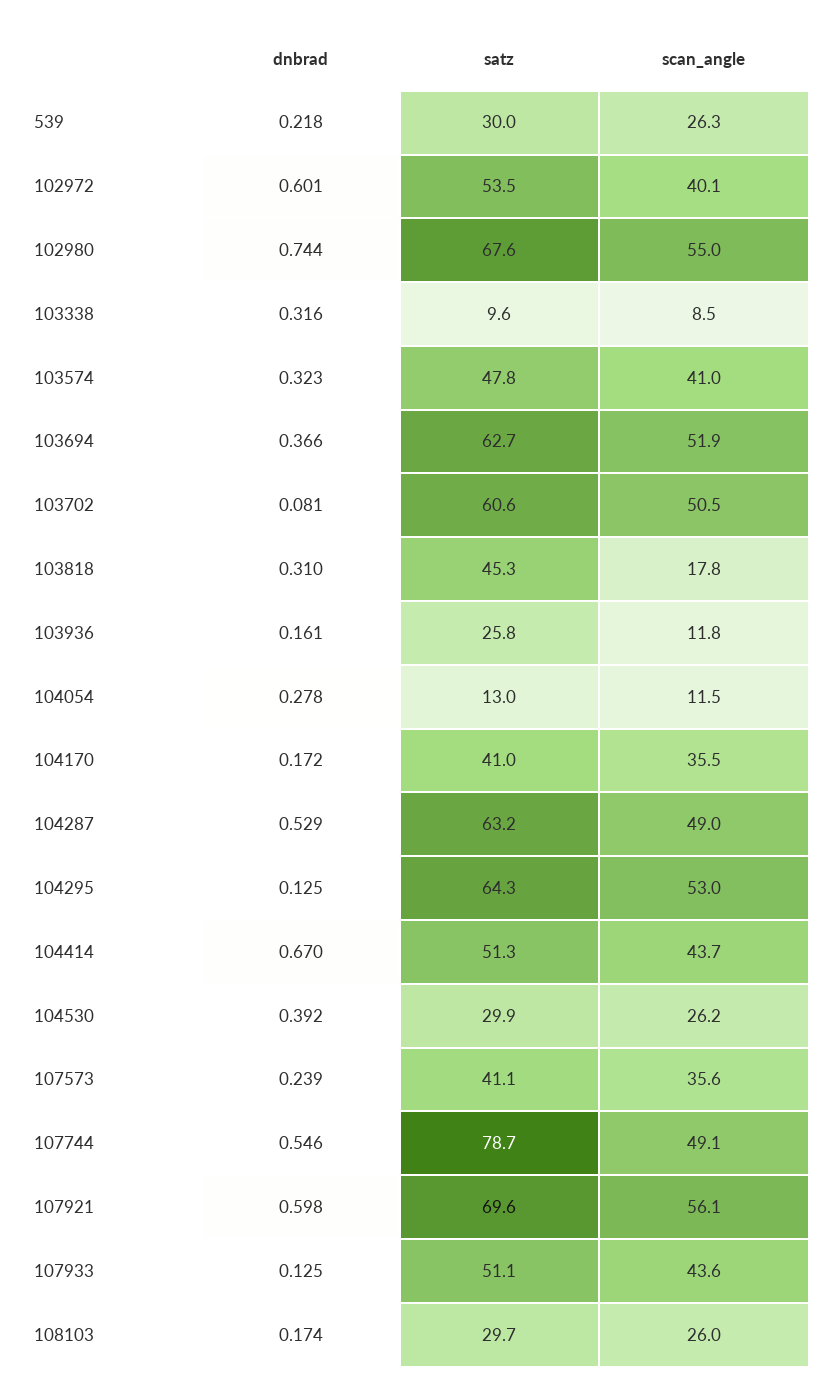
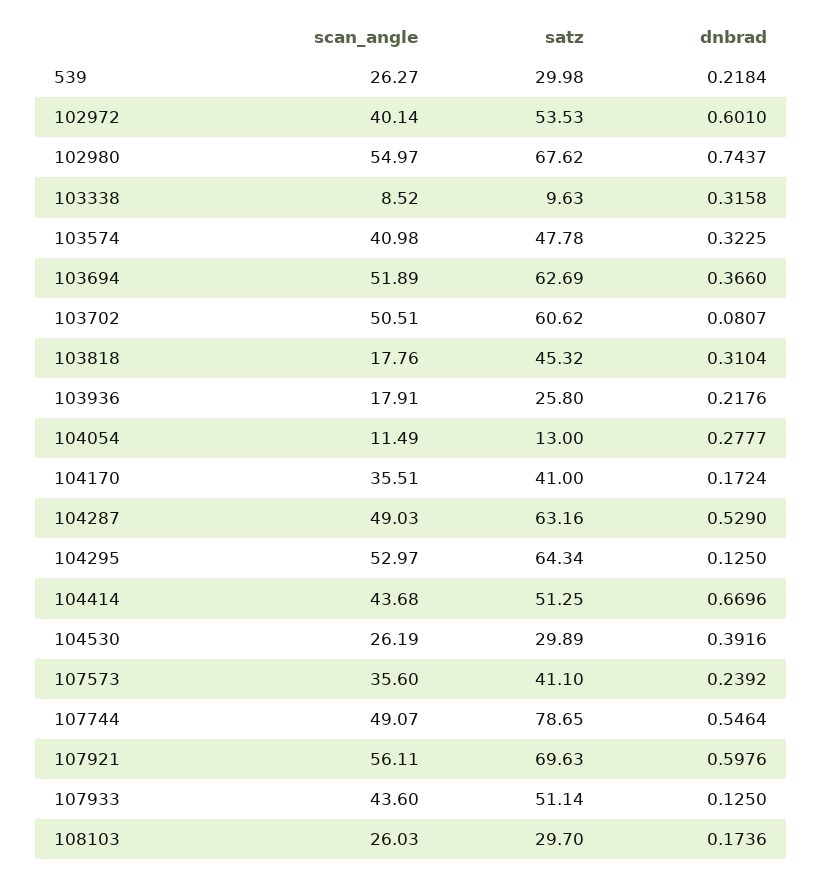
dnbrad, 103936: 0.161 -> 0.2176
scan_angle, 103936: 11.8 -> 17.91

